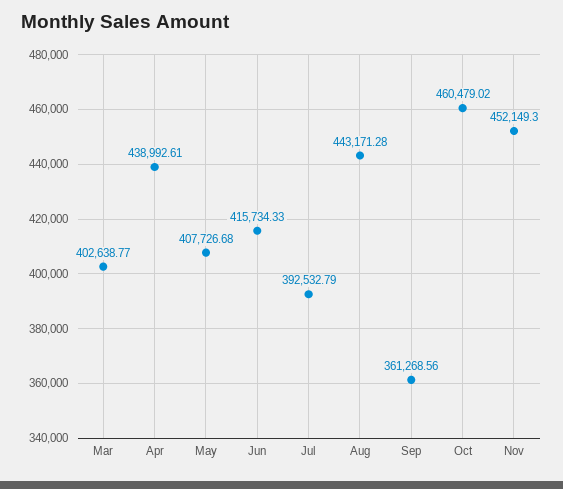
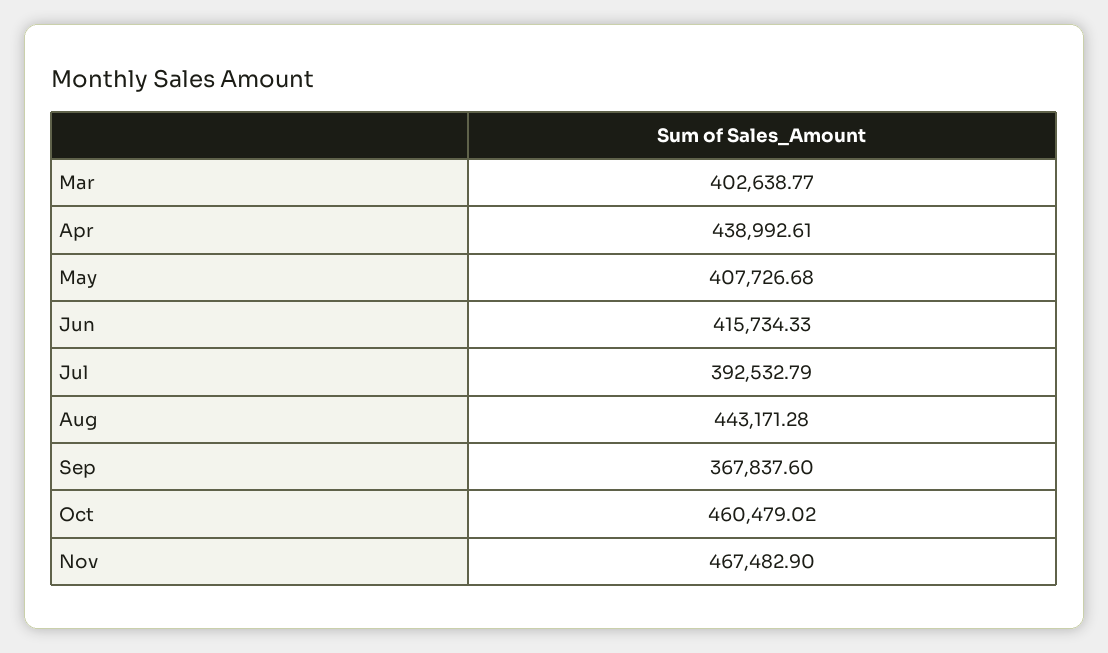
Sep: 361268.56 -> 367837.6
Nov: 452149.3 -> 467482.9

